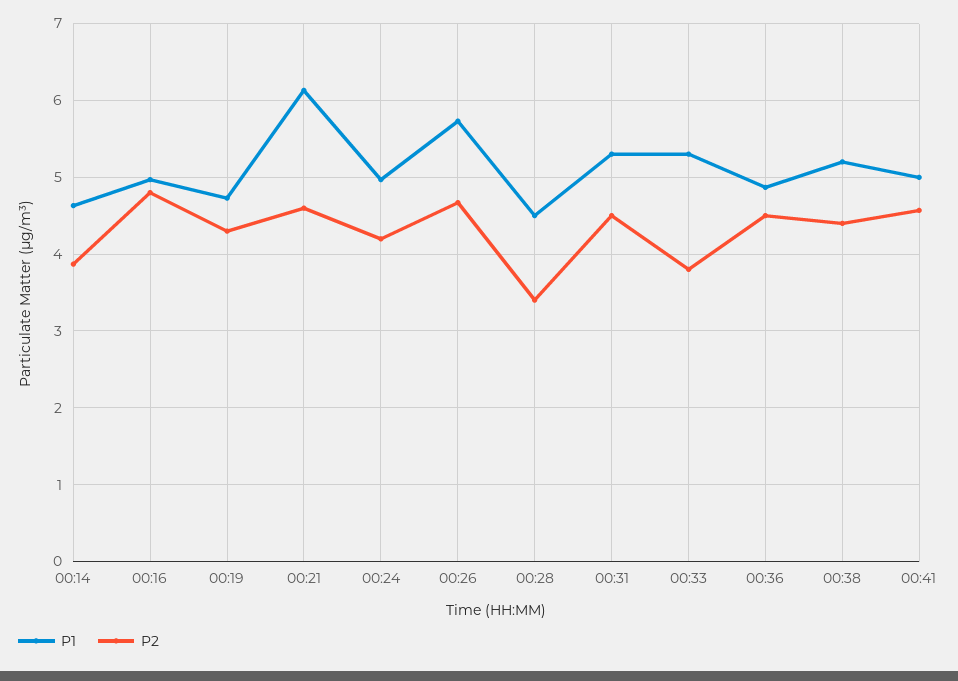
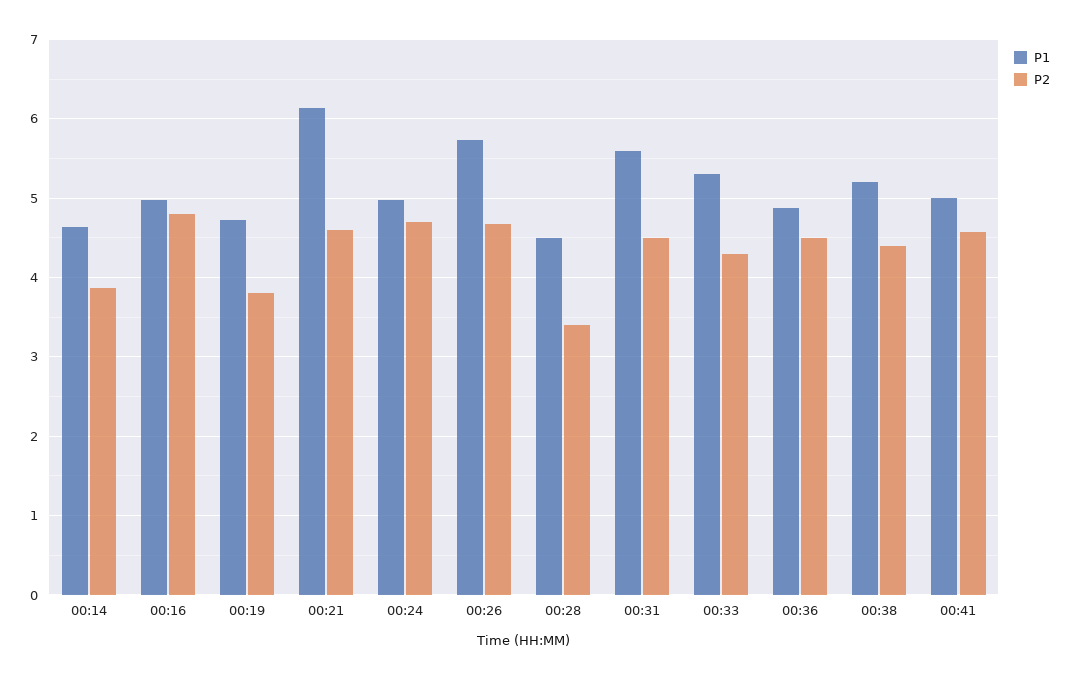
P2, 00:19: 4.3 -> 3.8
P2, 00:24: 4.2 -> 4.7
P1, 00:31: 5.3 -> 5.6
P2, 00:33: 3.8 -> 4.3

